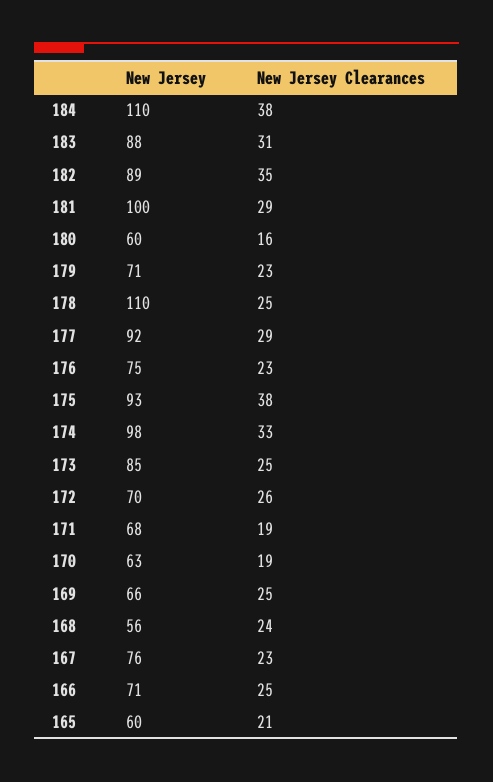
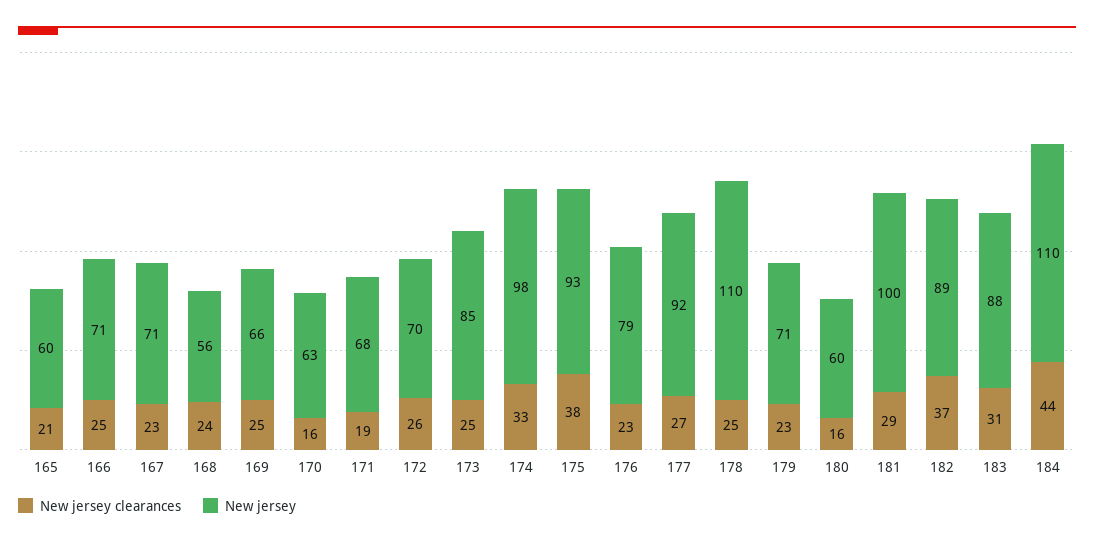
New Jersey Clearances, 184: 38 -> 44
New Jersey Clearances, 182: 35 -> 37
New Jersey Clearances, 177: 29 -> 27
New Jersey, 176: 75 -> 79
New Jersey Clearances, 170: 19 -> 16
New Jersey, 167: 76 -> 71

